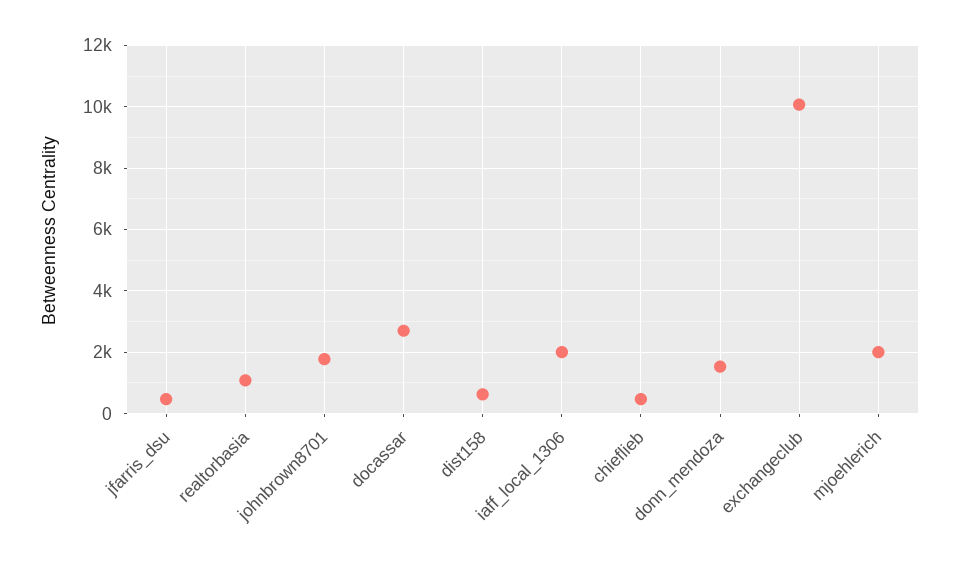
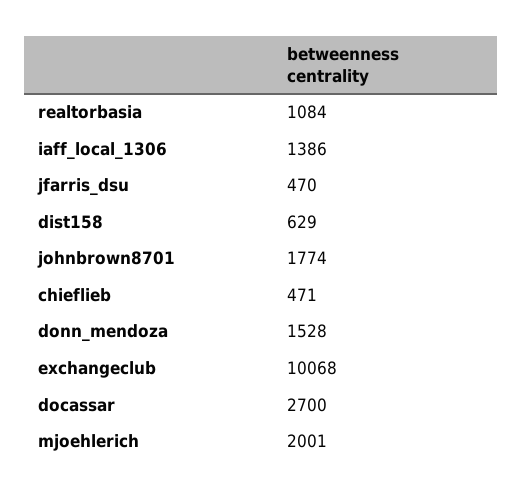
iaff_local_1306: 2000 -> 1386

